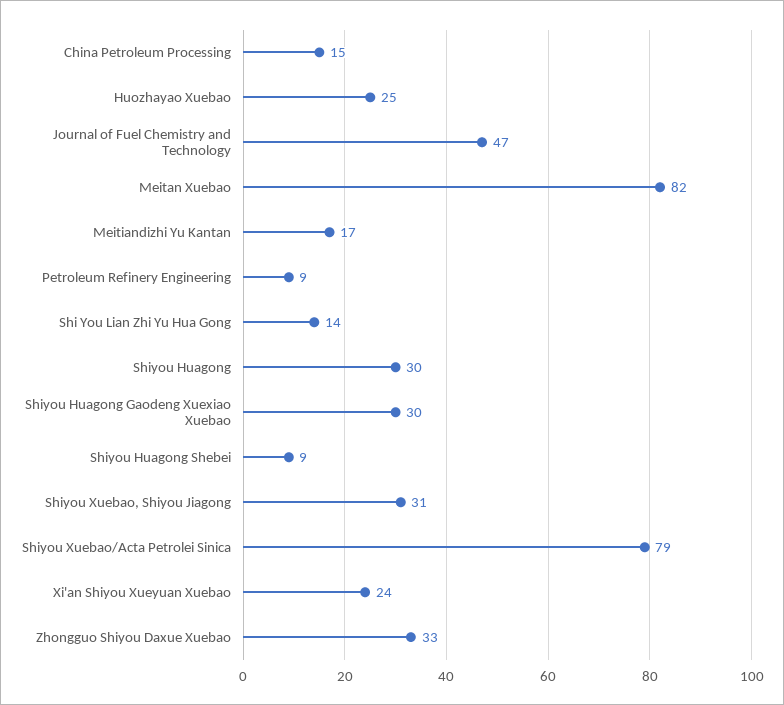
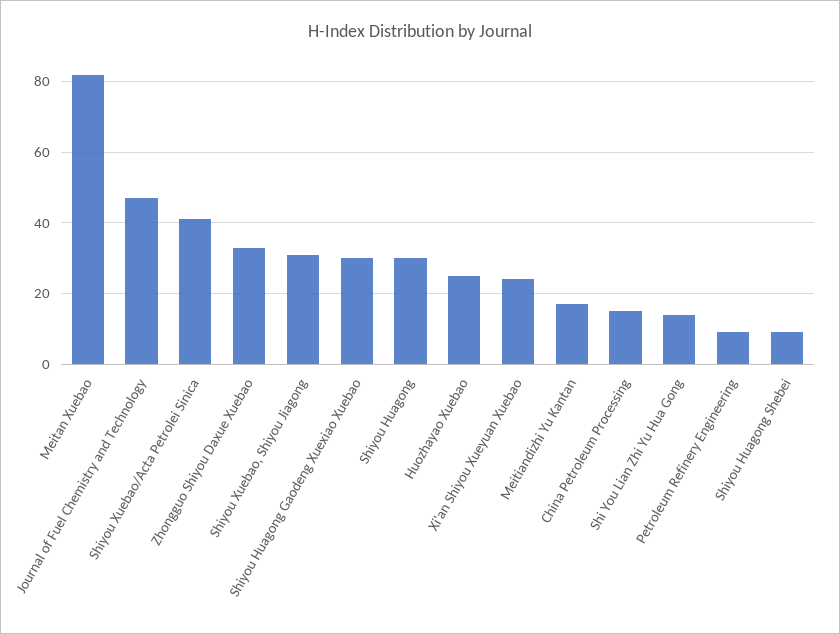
Shiyou Xuebao/Acta Petrolei Sinica: 79 -> 40

